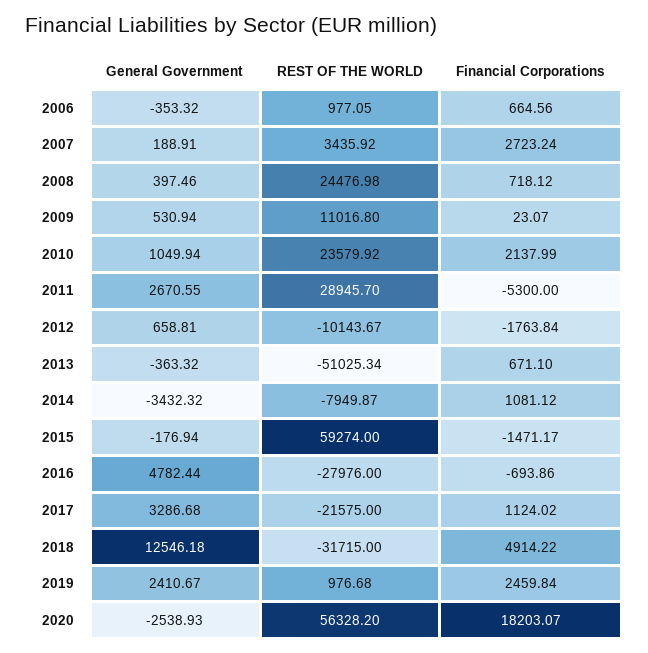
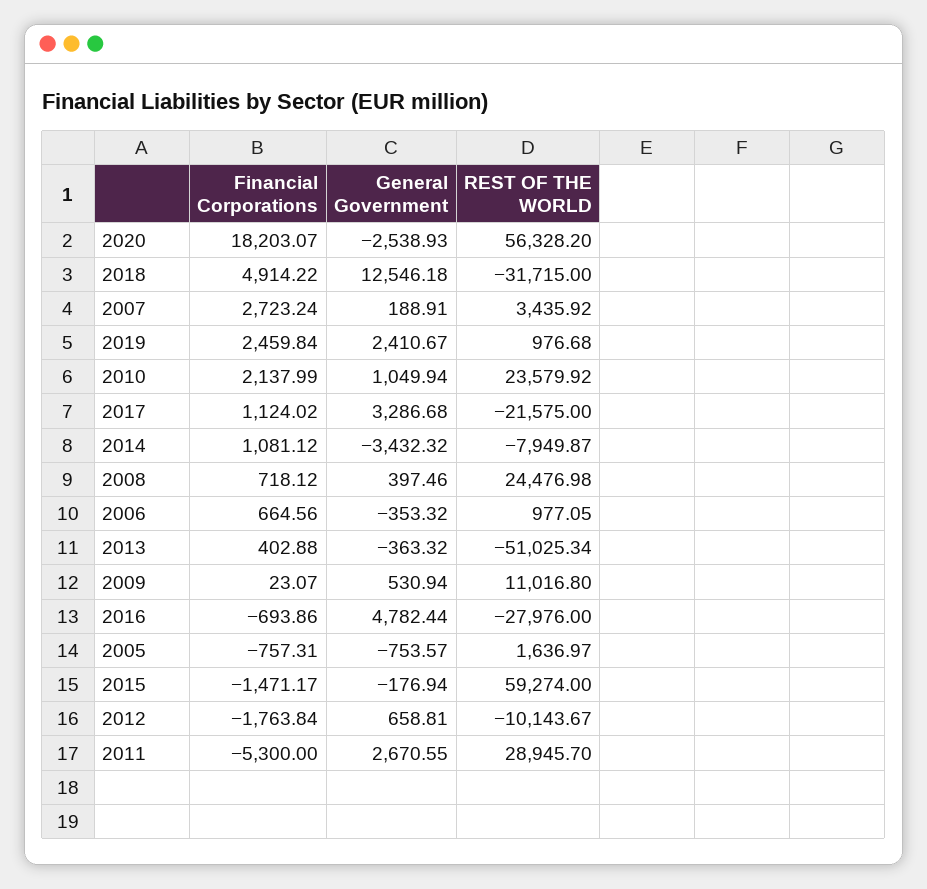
Financial Corporations, 2013: 671.1 -> 402.88
Financial Corporations, 2005: none -> -757.31
General Government, 2005: none -> -753.57
REST OF THE WORLD, 2005: none -> 1636.97

